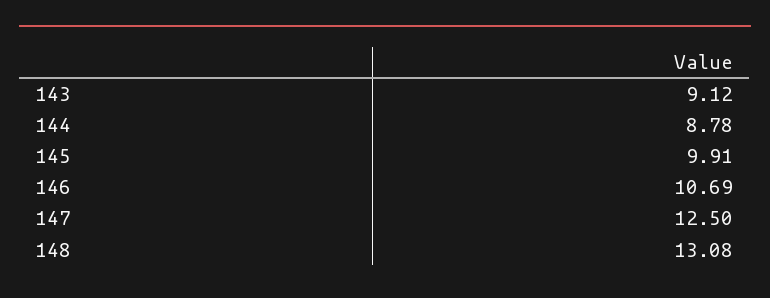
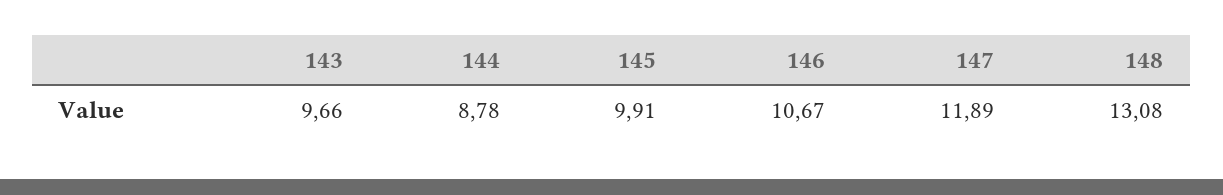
143: 9.12 -> 9.66
146: 10.69 -> 10.67
147: 12.5 -> 11.89

